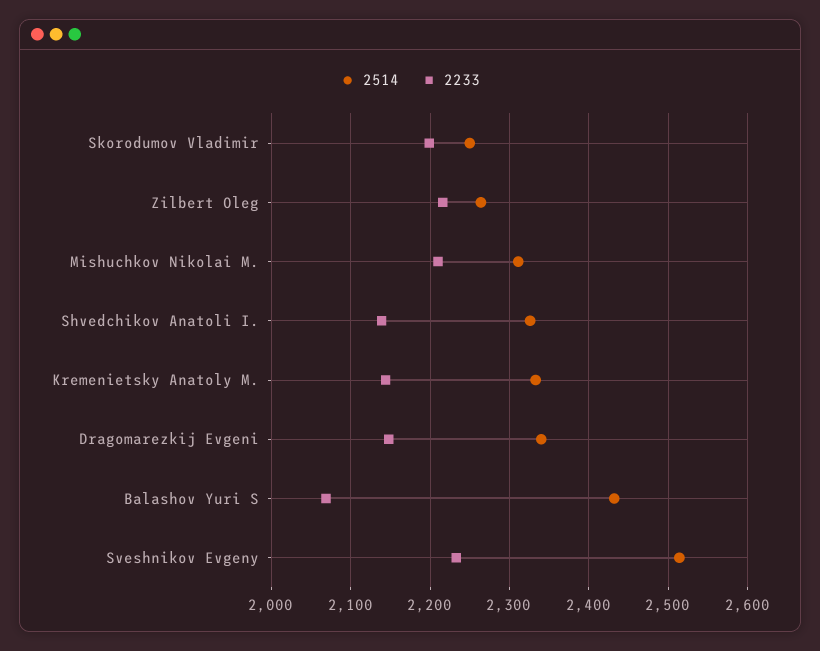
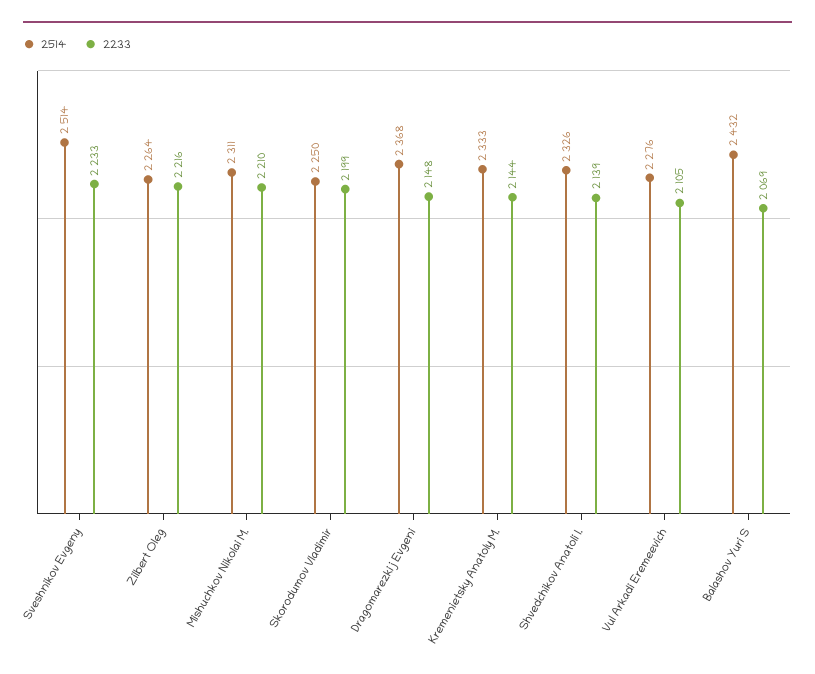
2514, Dragomarezkij Evgeni: 2340 -> 2368
2514, Vul Arkadi Eremeevich: none -> 2276
2233, Vul Arkadi Eremeevich: none -> 2105

